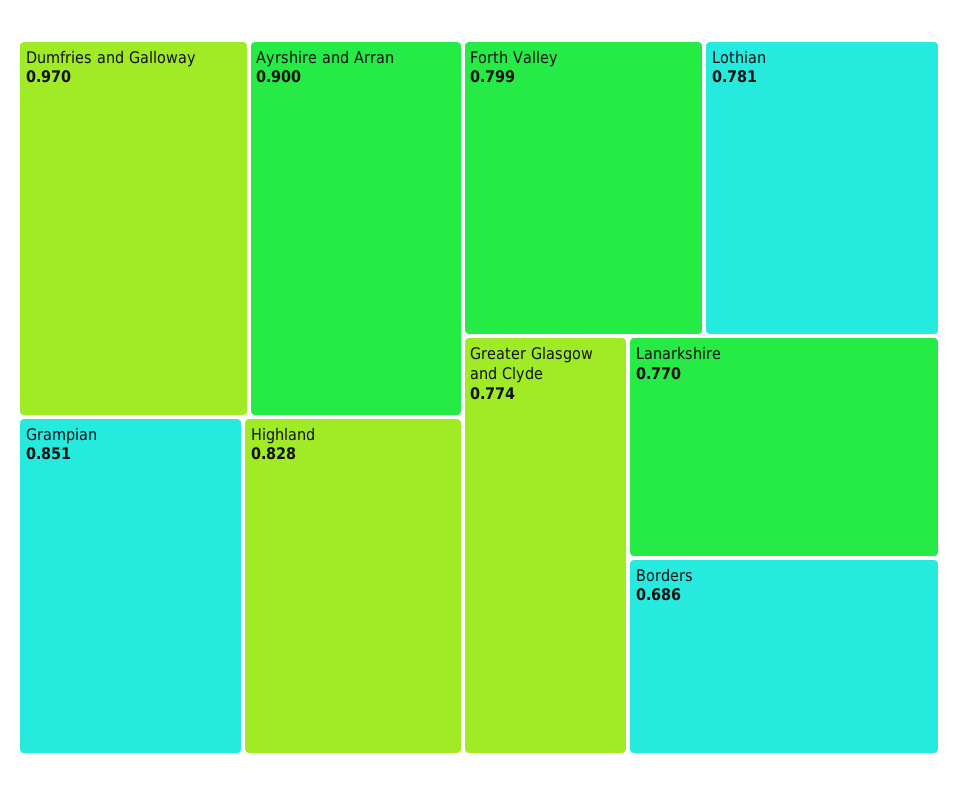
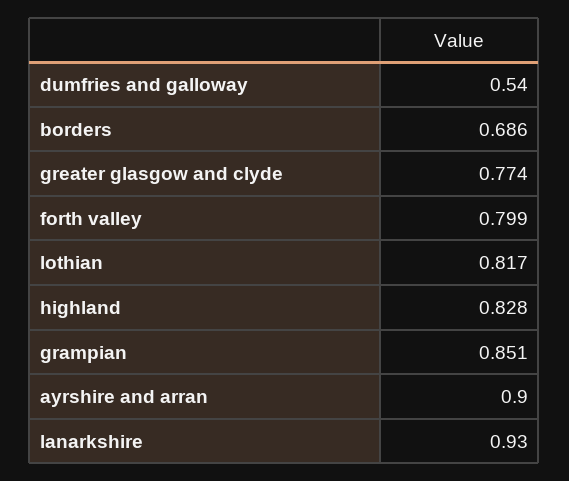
Dumfries and Galloway: 0.97 -> 0.54
Lothian: 0.781 -> 0.817
Lanarkshire: 0.77 -> 0.93

